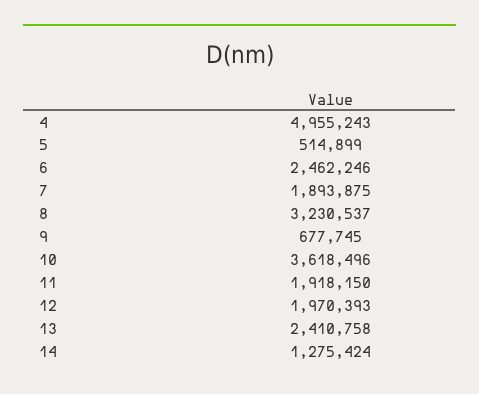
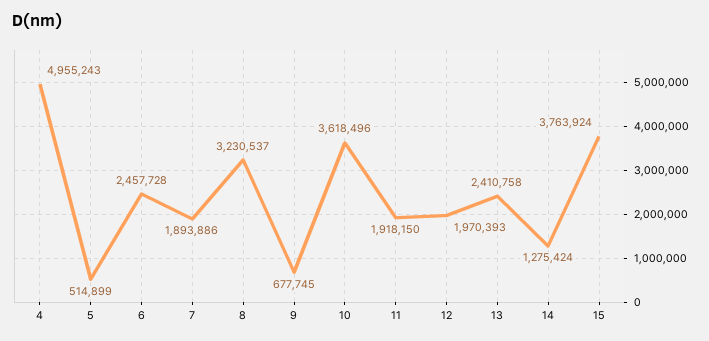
6: 2462246 -> 2457728
7: 1893875 -> 1893886
15: none -> 3763924

